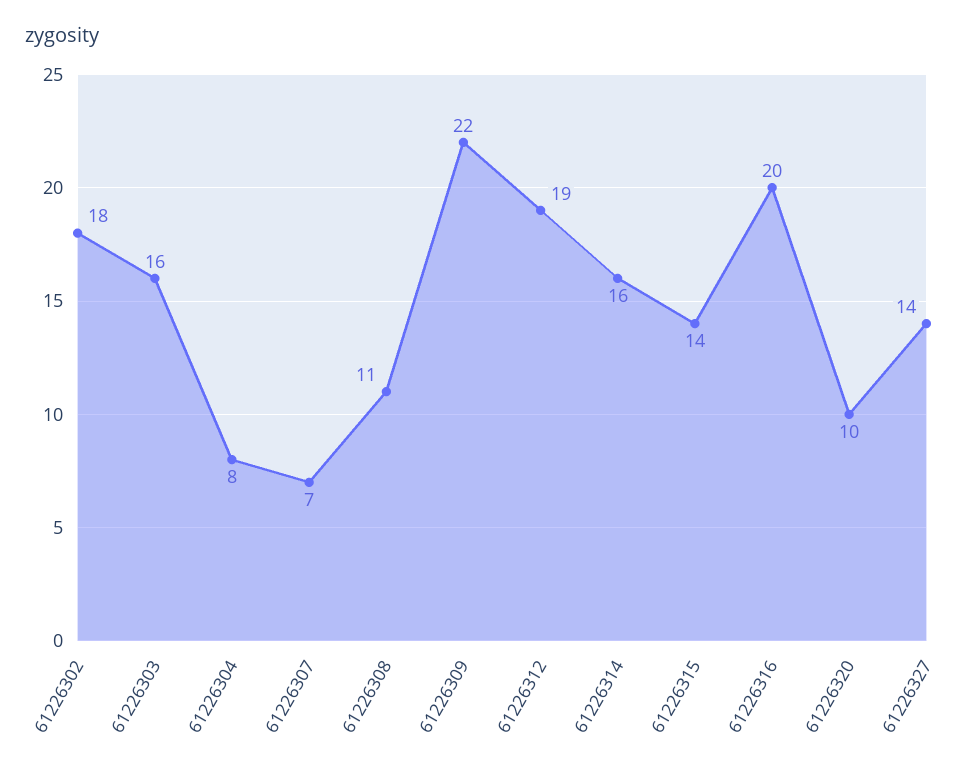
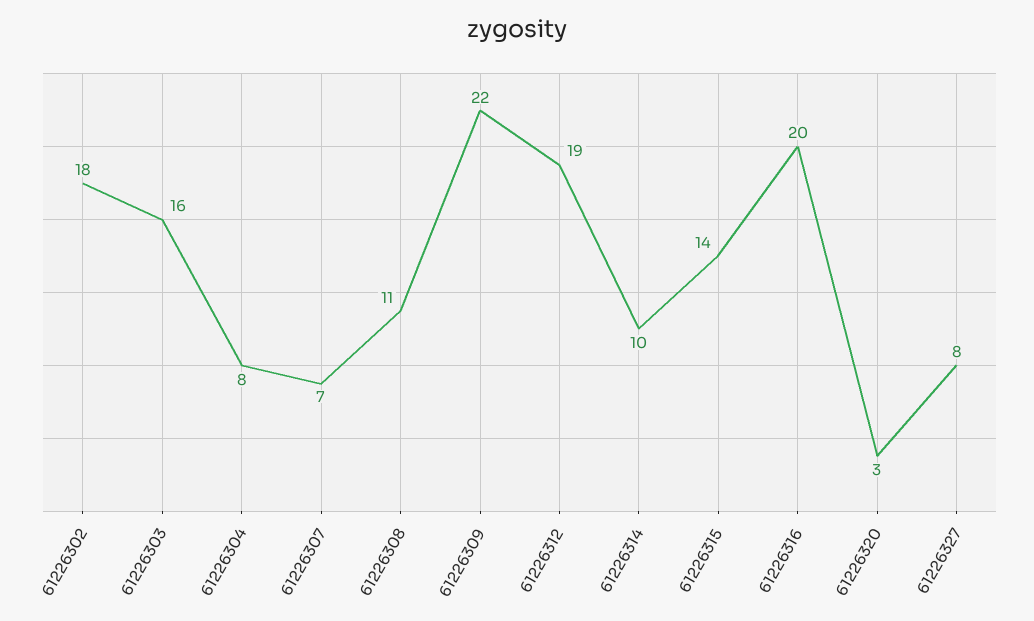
61226314: 16 -> 10
61226320: 10 -> 3
61226327: 14 -> 8

